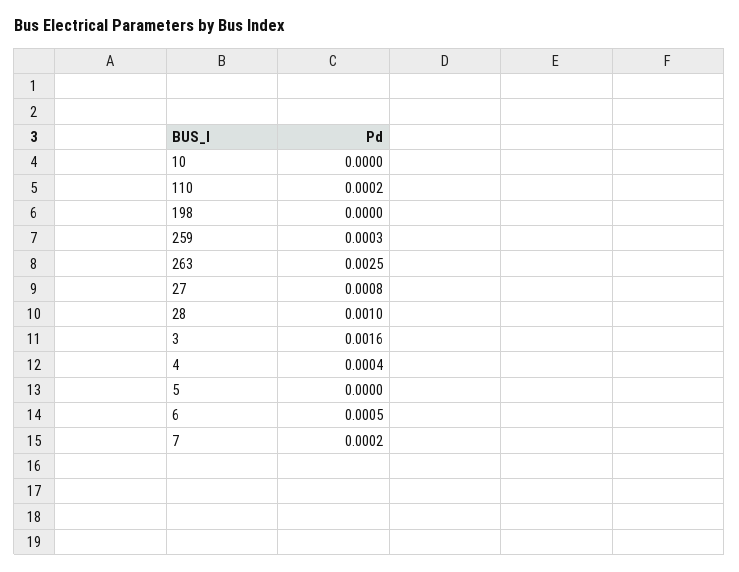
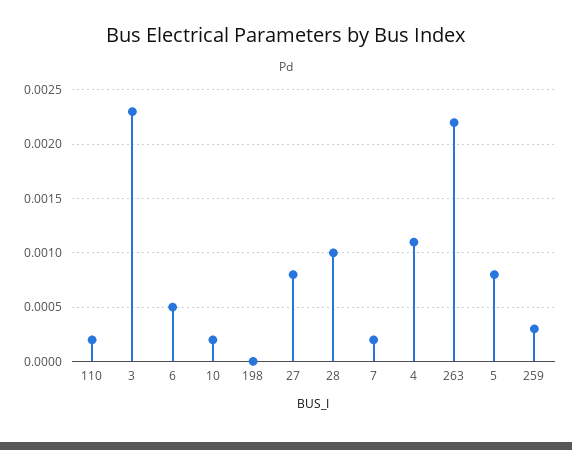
10: 0 -> 0.0002
263: 0.0025 -> 0.0022
3: 0.0016 -> 0.0023
4: 0.0004 -> 0.0011
5: 0 -> 0.0008

